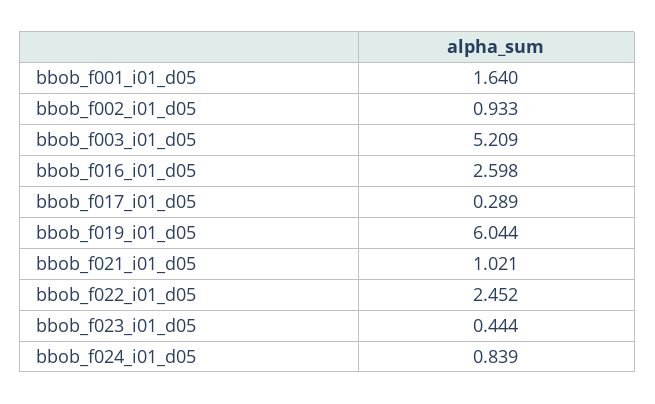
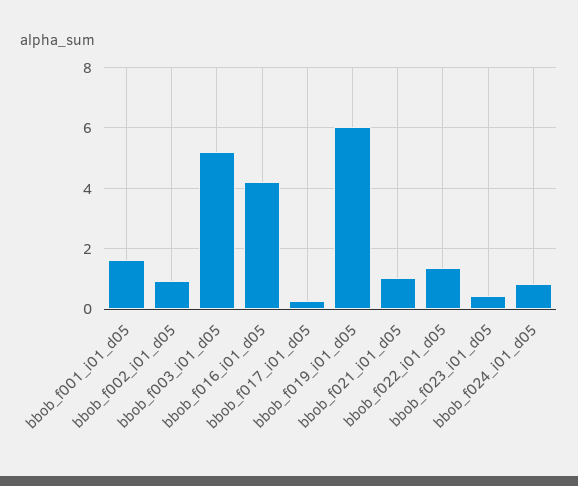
bbob_f016_i01_d05: 2.598 -> 4.2
bbob_f022_i01_d05: 2.452 -> 1.4

